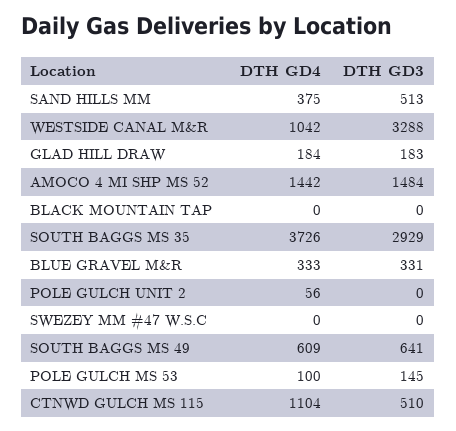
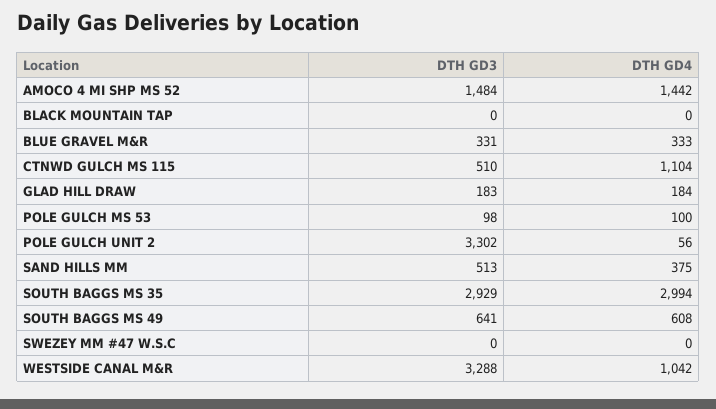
DTH GD4, SOUTH BAGGS MS 35: 3726 -> 2994
DTH GD3, POLE GULCH UNIT 2: 0 -> 3302
DTH GD4, SOUTH BAGGS MS 49: 609 -> 608
DTH GD3, POLE GULCH MS 53: 145 -> 98

